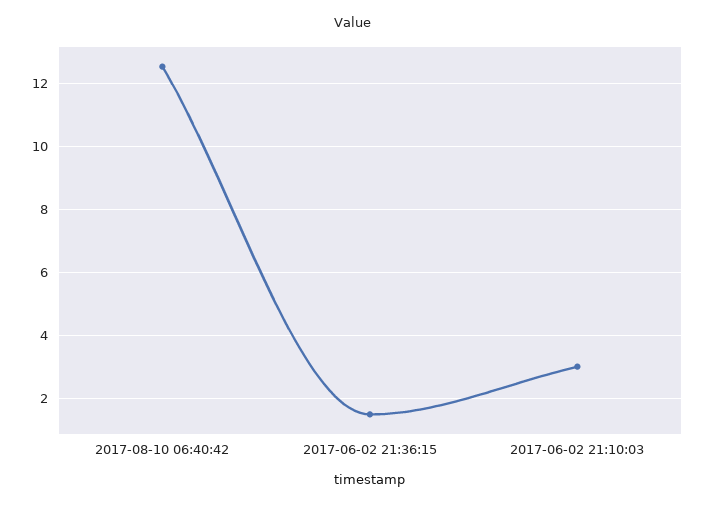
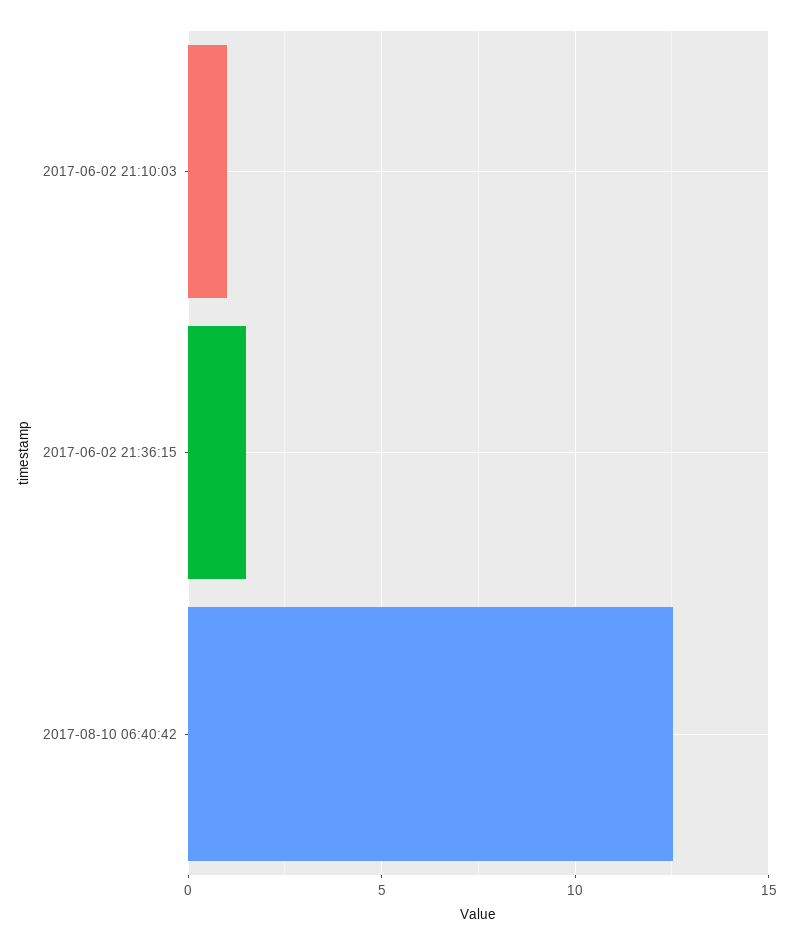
2017-06-02 21:10:03: 3 -> 1

